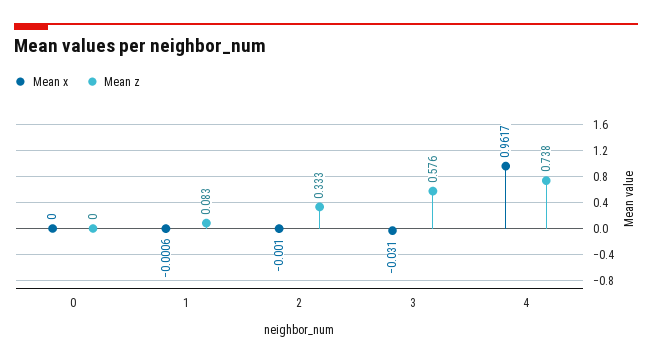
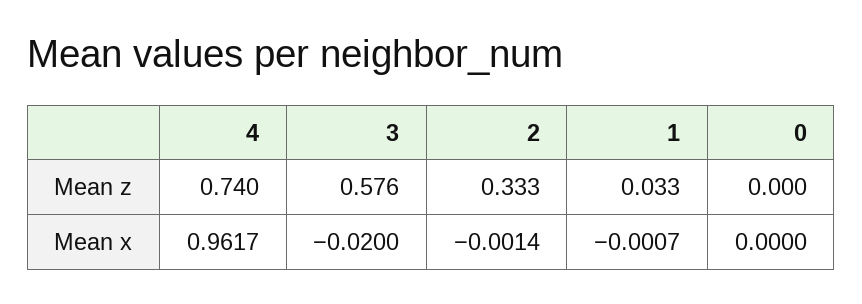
Mean x, 1: -0.0006 -> -0.0007
Mean z, 1: 0.083 -> 0.033
Mean x, 2: -0.001 -> -0.0014
Mean x, 3: -0.031 -> -0.02
Mean z, 4: 0.738 -> 0.74

